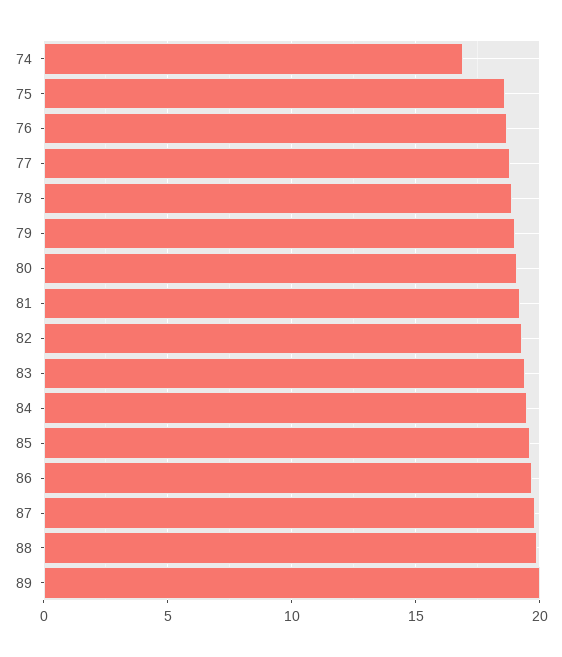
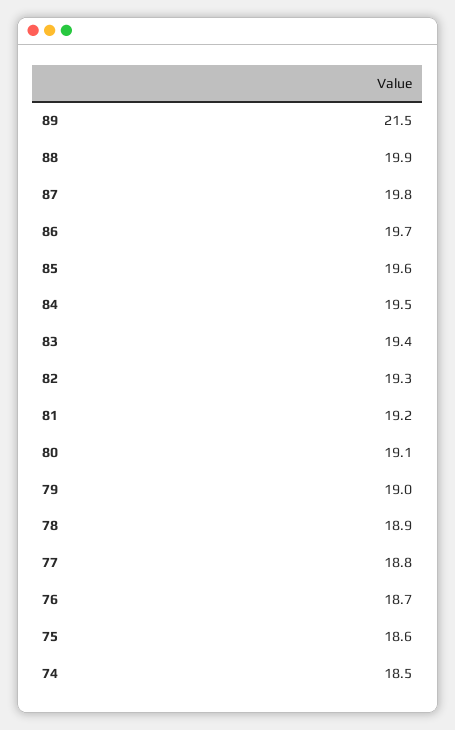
74: 17 -> 18.5
89: 20 -> 21.5

